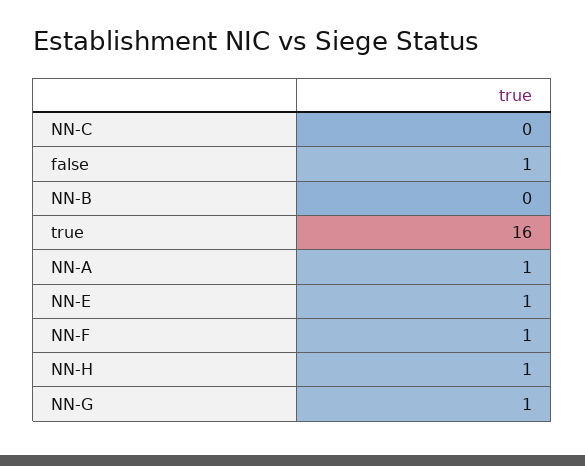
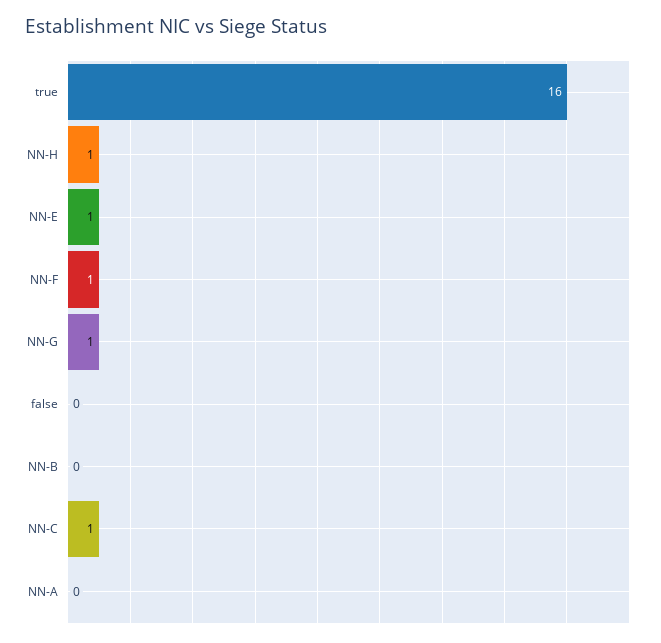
NN-C: 0 -> 1
false: 1 -> 0
NN-A: 1 -> 0

